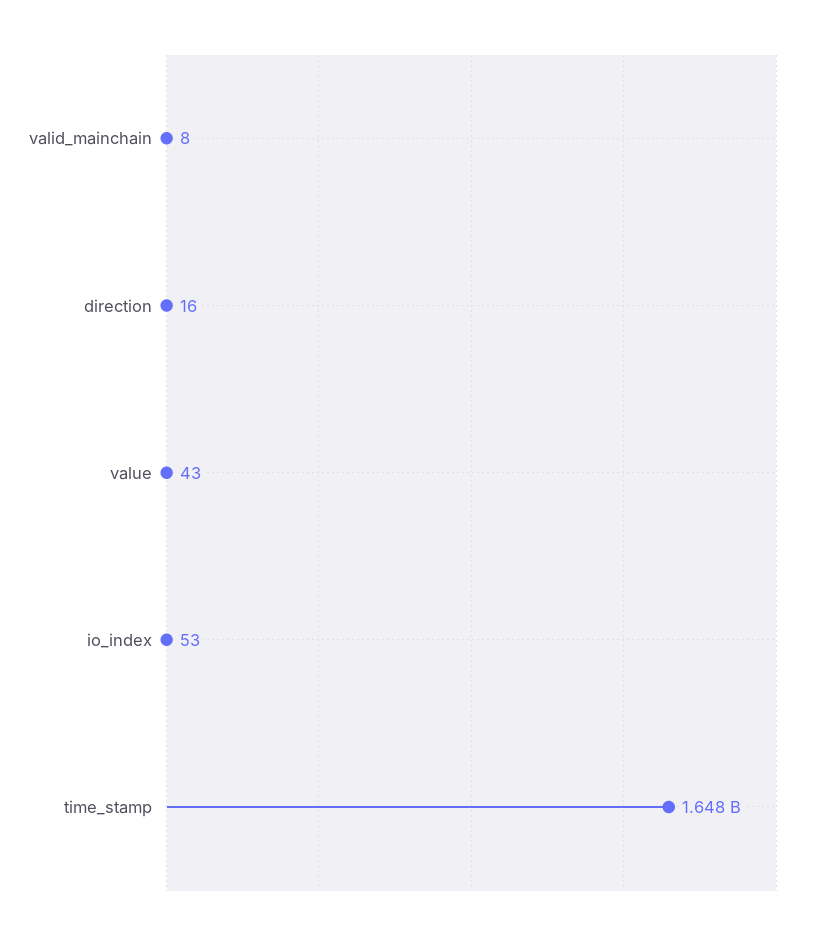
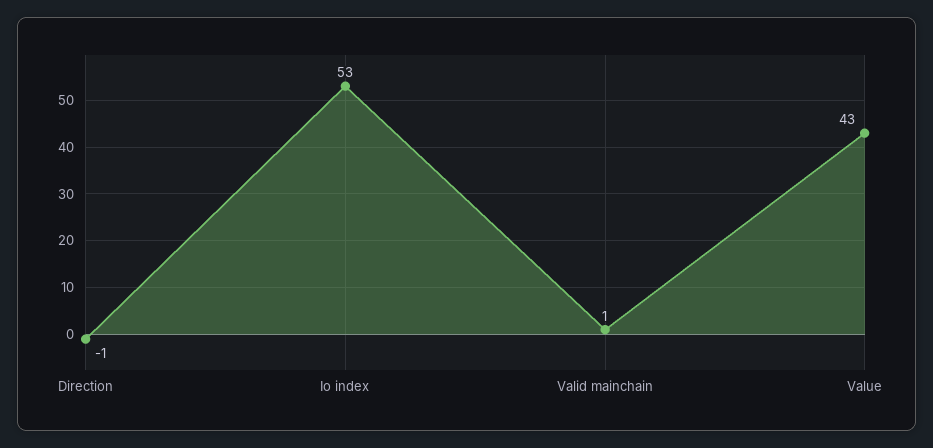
valid_mainchain: 8 -> 1
direction: 16 -> -1
time_stamp: 1648000000 -> none

